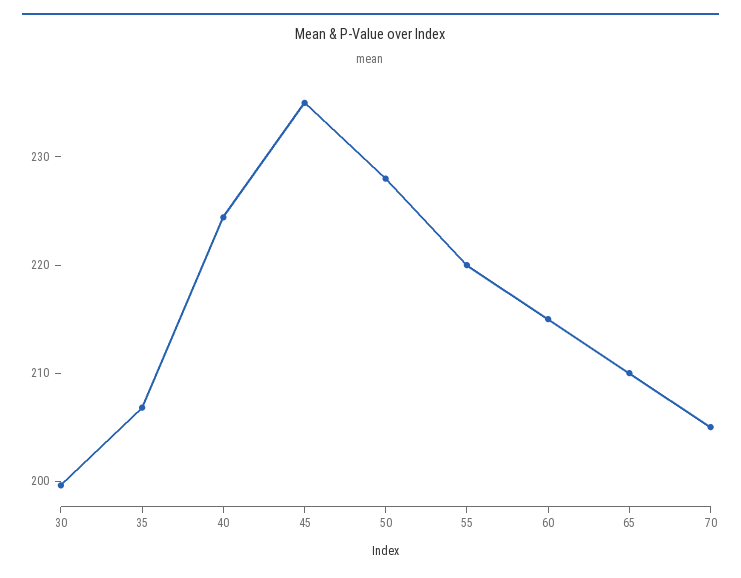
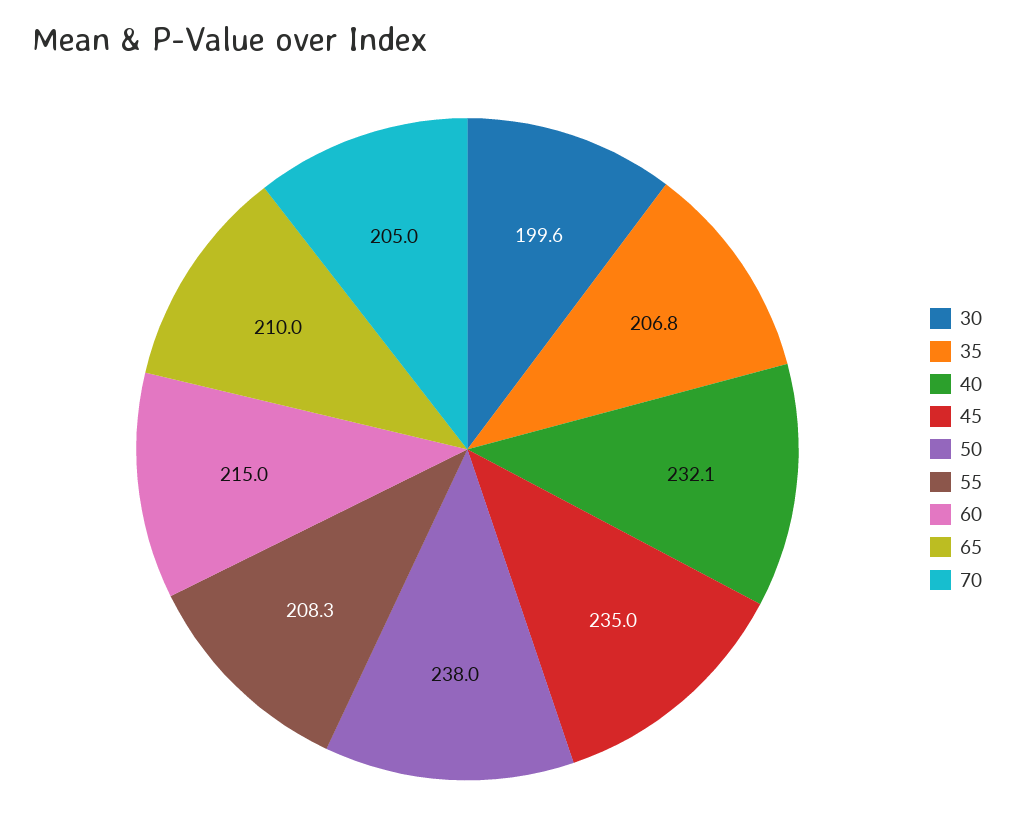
40: 224 -> 232.1
50: 228 -> 238
55: 220 -> 208.3

